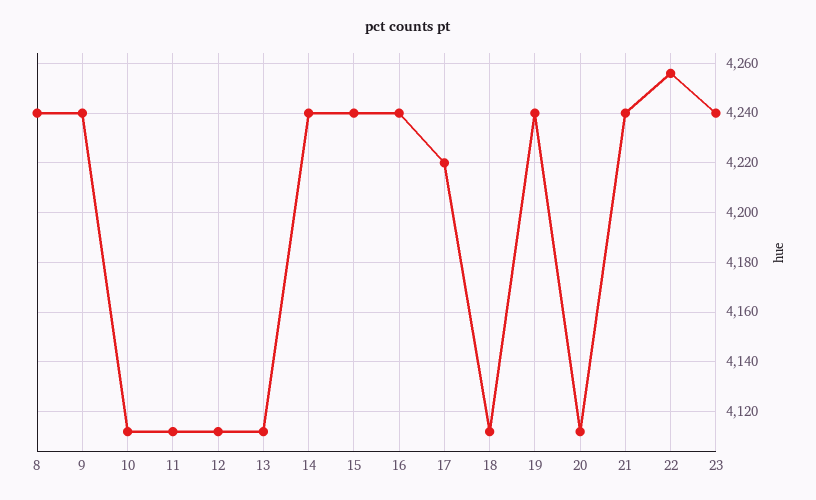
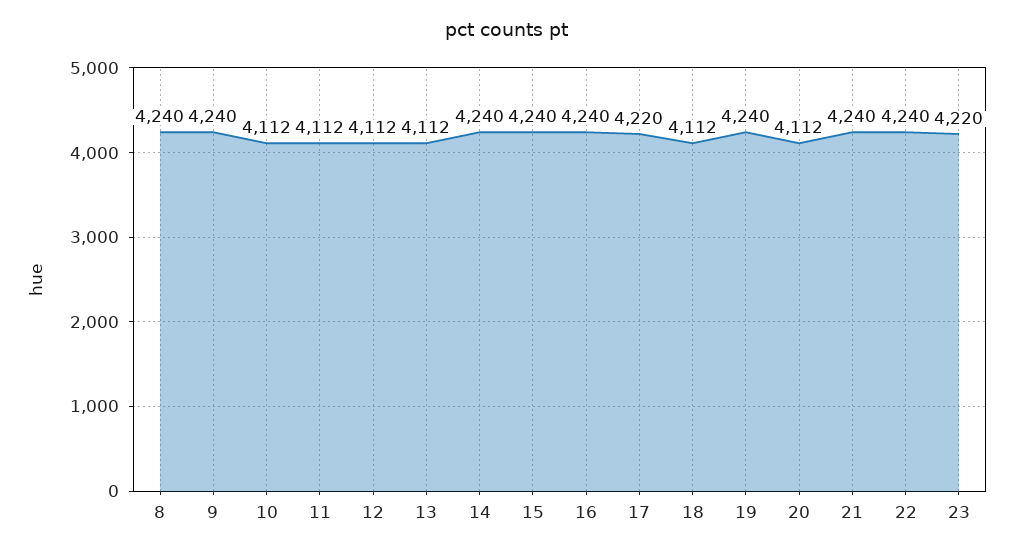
22: 4255 -> 4240
23: 4240 -> 4220

